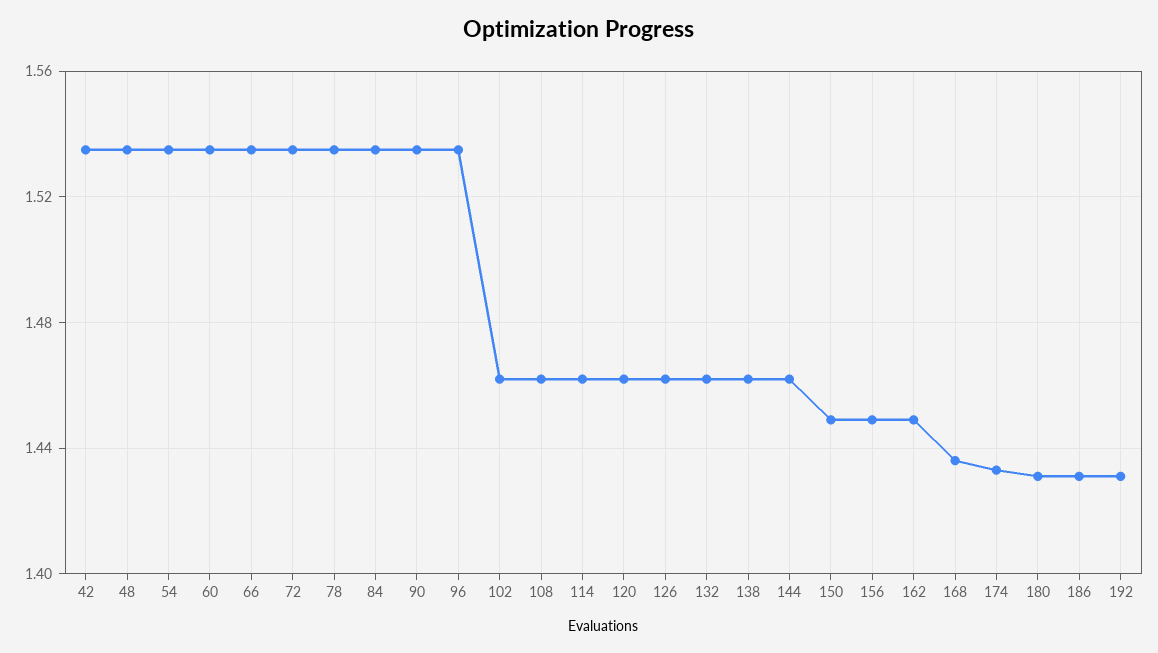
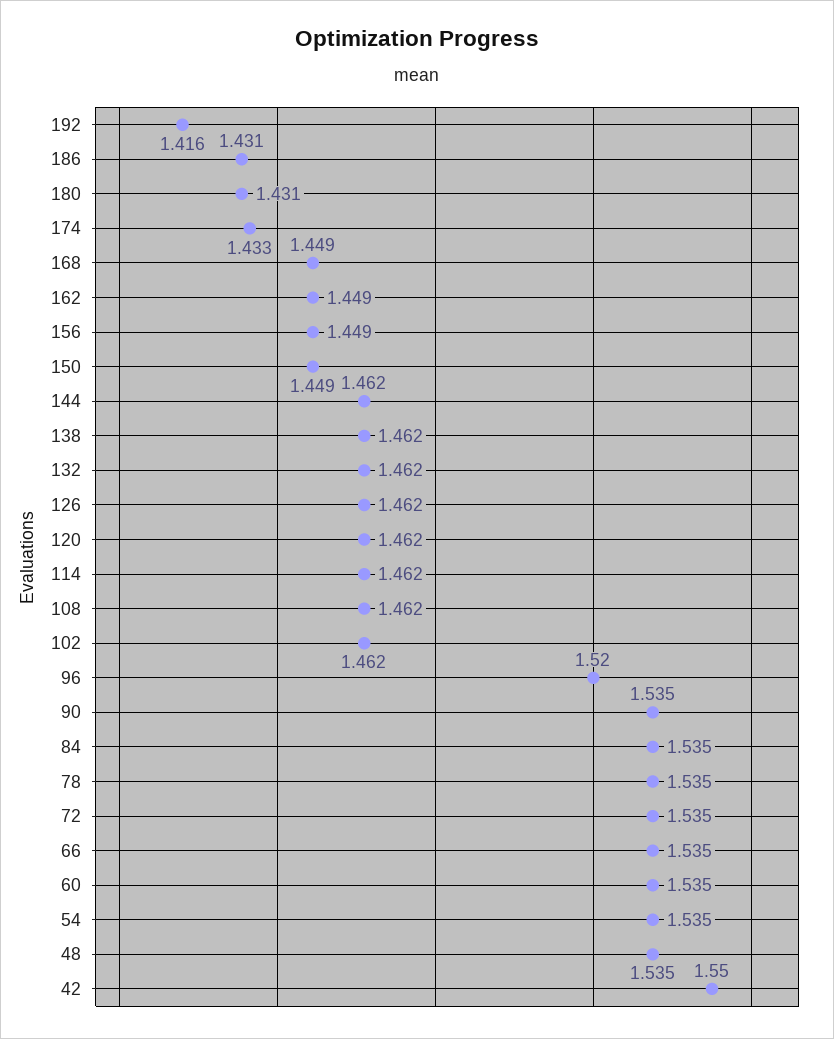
42: 1.535 -> 1.55
96: 1.535 -> 1.52
168: 1.435 -> 1.449
192: 1.43 -> 1.416

